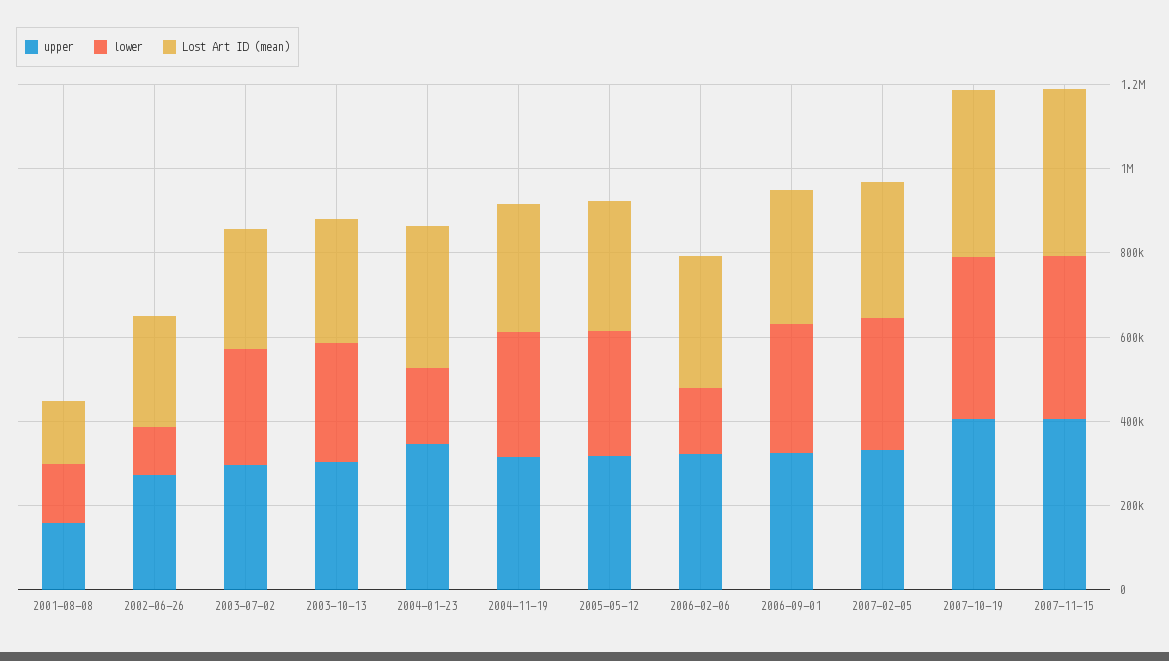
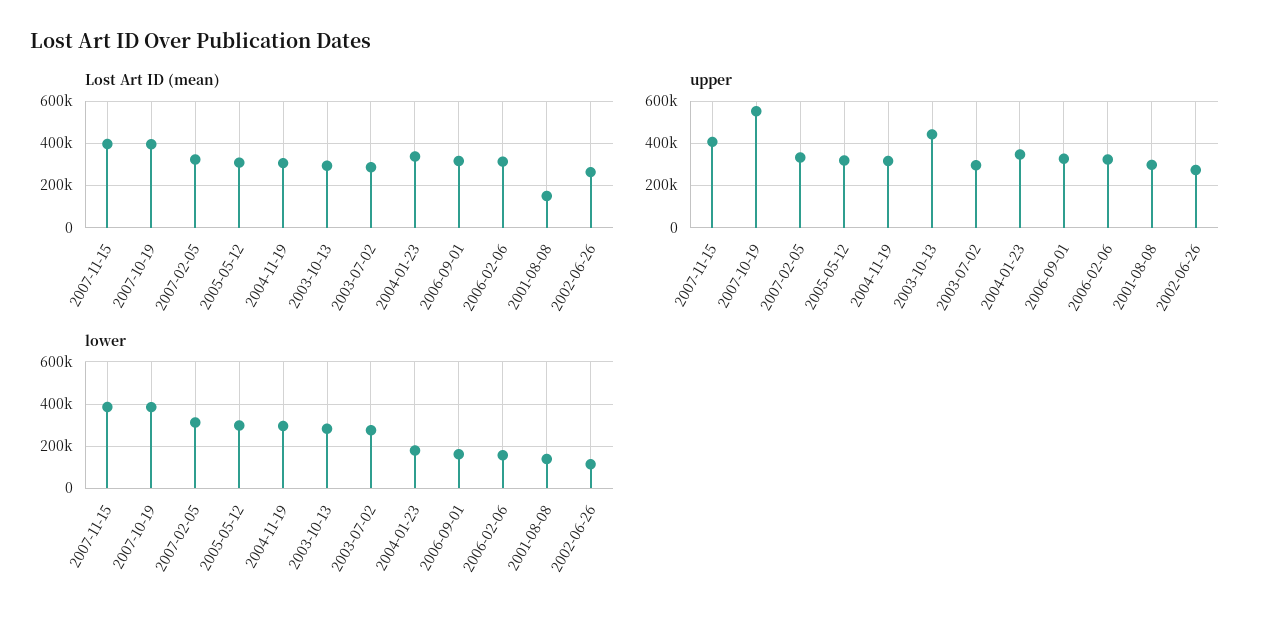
upper, 2001-08-08: 150000 -> 300000
upper, 2003-10-13: 300000 -> 450000
lower, 2006-09-01: 300000 -> 150000
upper, 2007-10-19: 400000 -> 550000

